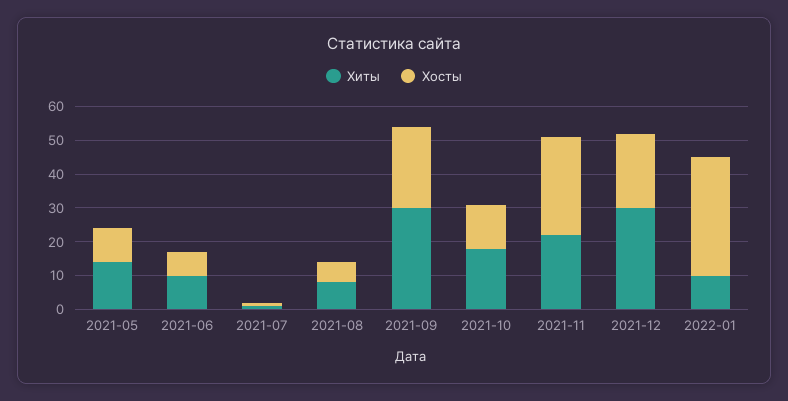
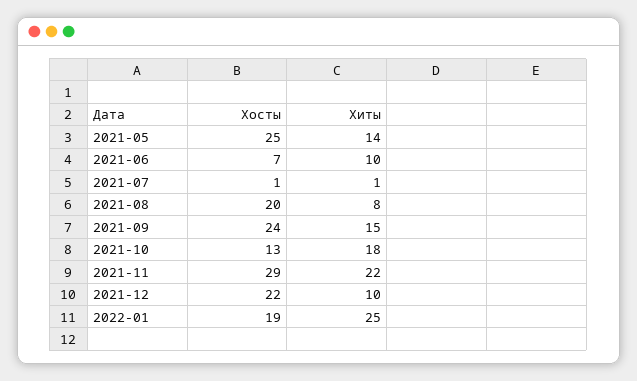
Хосты, 2021-05: 10 -> 25
Хосты, 2021-08: 5 -> 20
Хиты, 2021-09: 30 -> 15
Хиты, 2021-12: 30 -> 10
Хиты, 2022-01: 10 -> 25
Хосты, 2022-01: 35 -> 19

